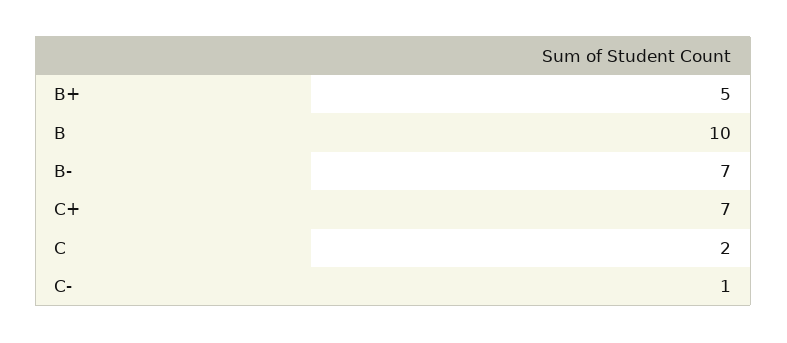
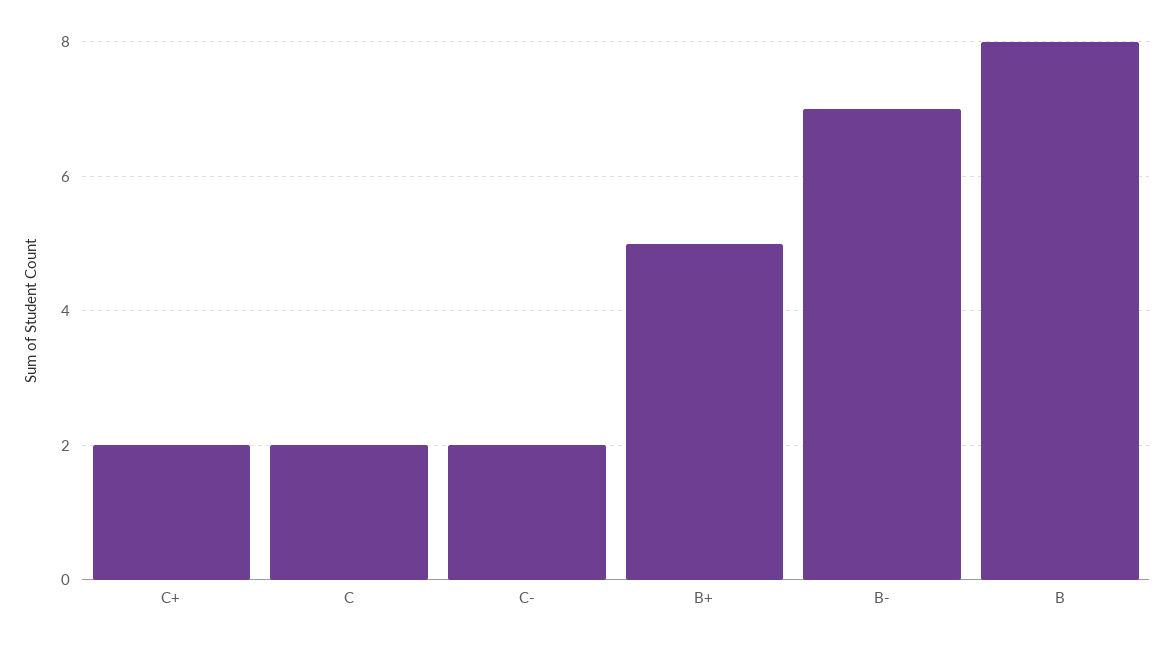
B: 10 -> 8
C+: 7 -> 2
C-: 1 -> 2

